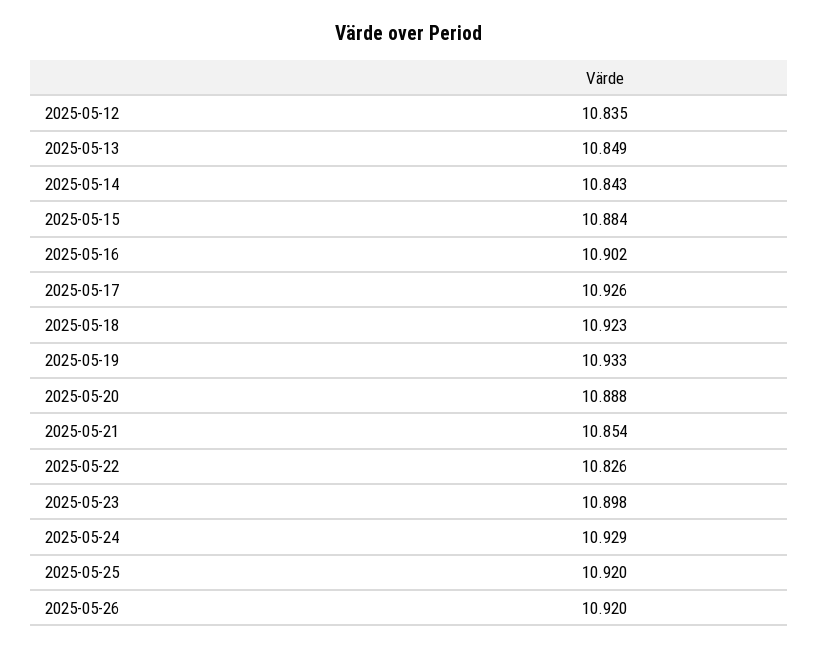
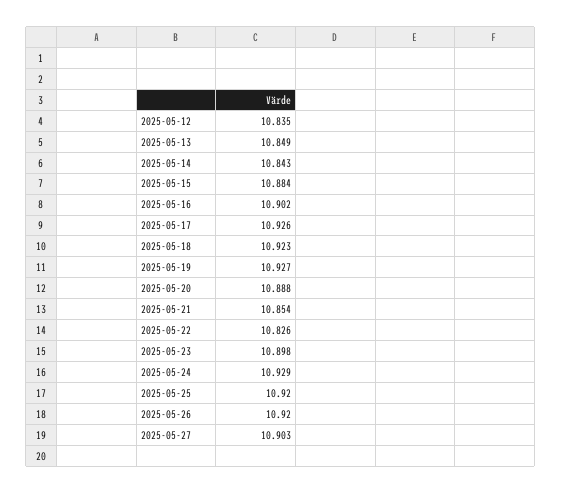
2025-05-19: 10.933 -> 10.927
2025-05-27: none -> 10.903

